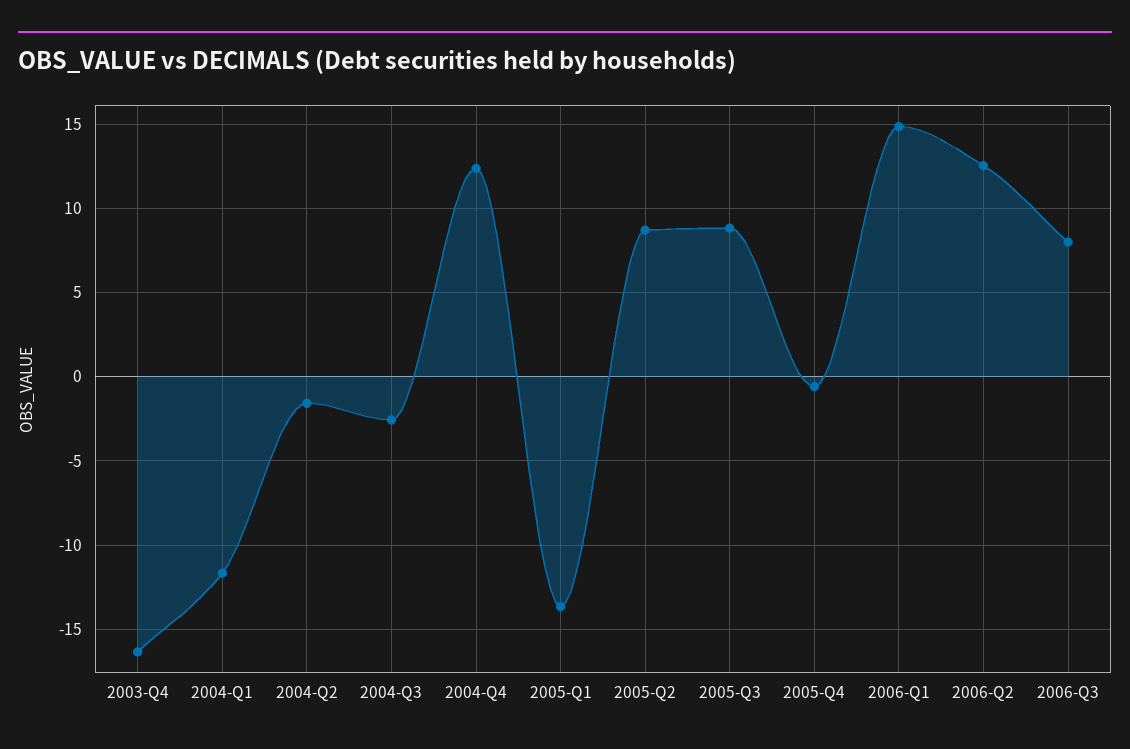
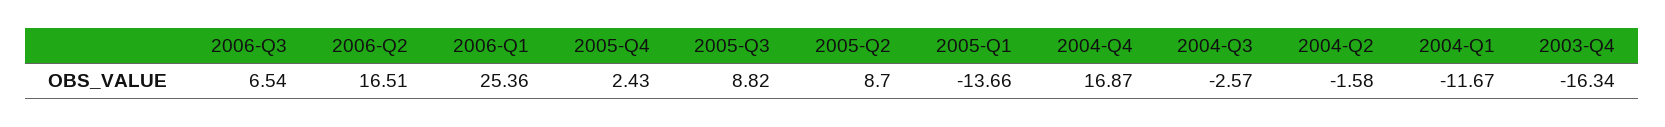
2004-Q4: 12.5 -> 16.87
2005-Q4: -0.5 -> 2.43
2006-Q1: 15 -> 25.36
2006-Q2: 12.5 -> 16.51
2006-Q3: 8 -> 6.54

